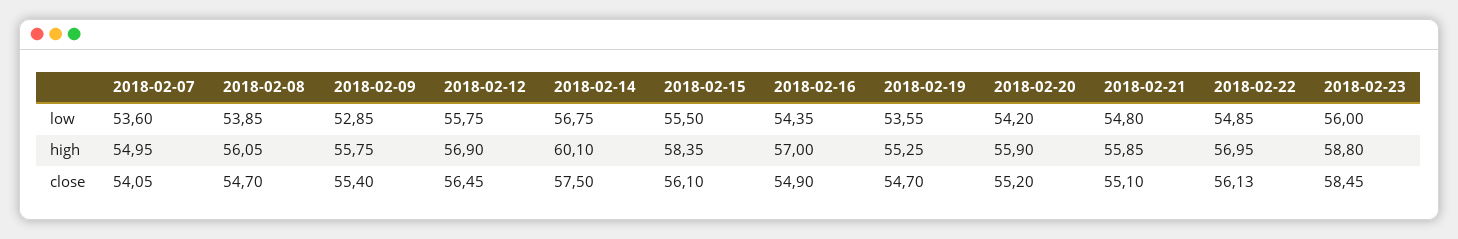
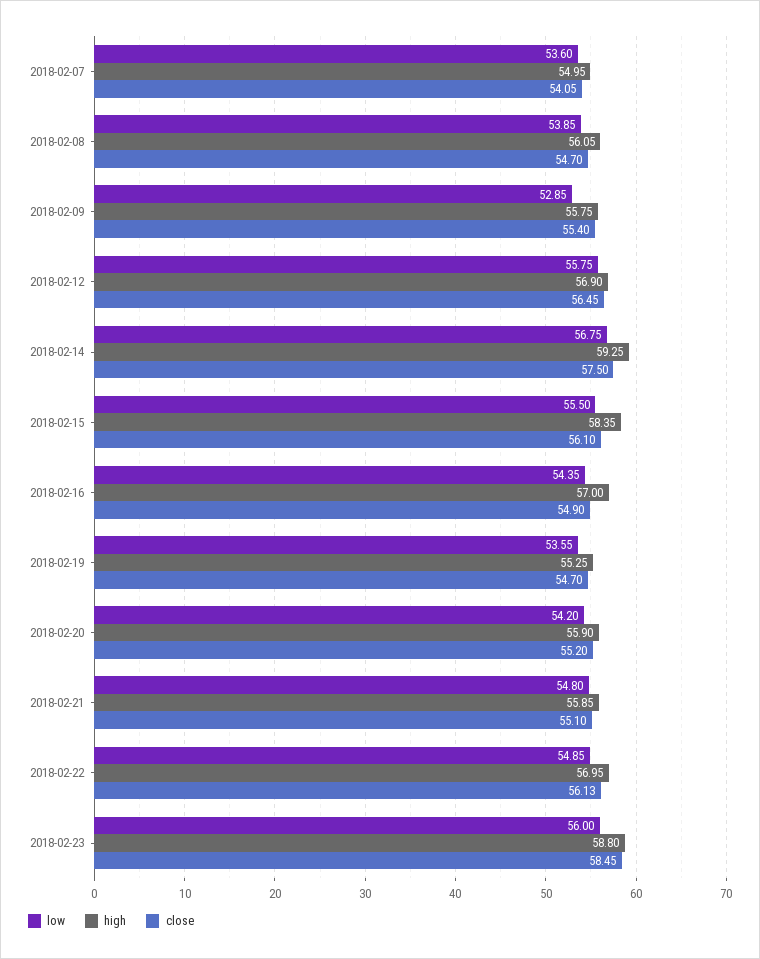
high, 2018-02-14: 60.1 -> 59.25

